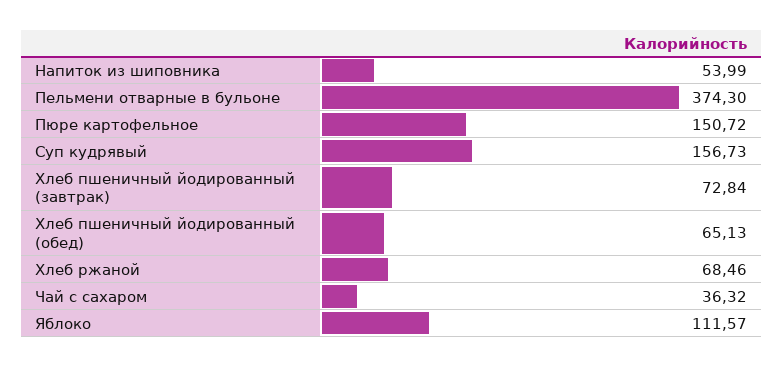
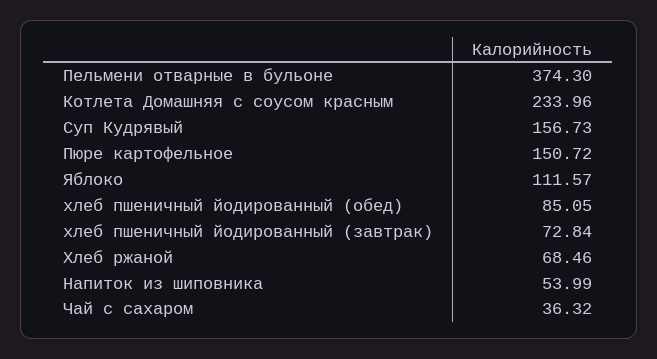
Хлеб пшеничный йодированный (обед): 65.13 -> 85.05
Котлета Домашняя с соусом красным: none -> 233.96

